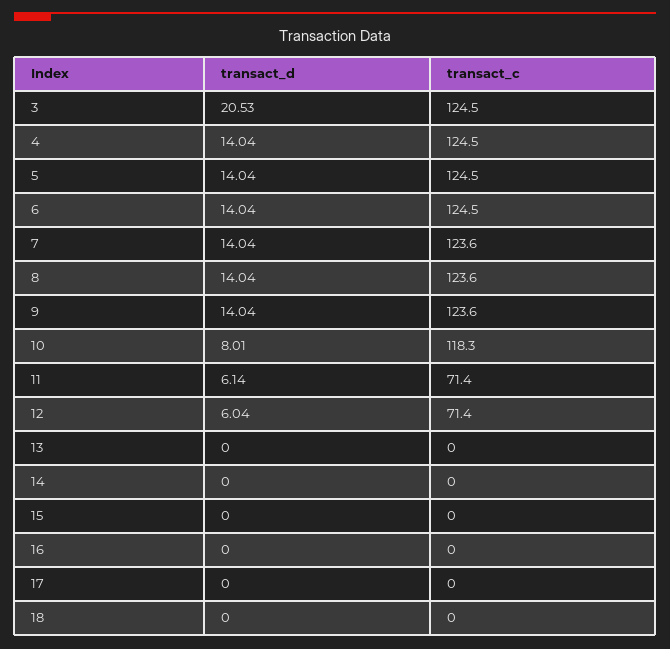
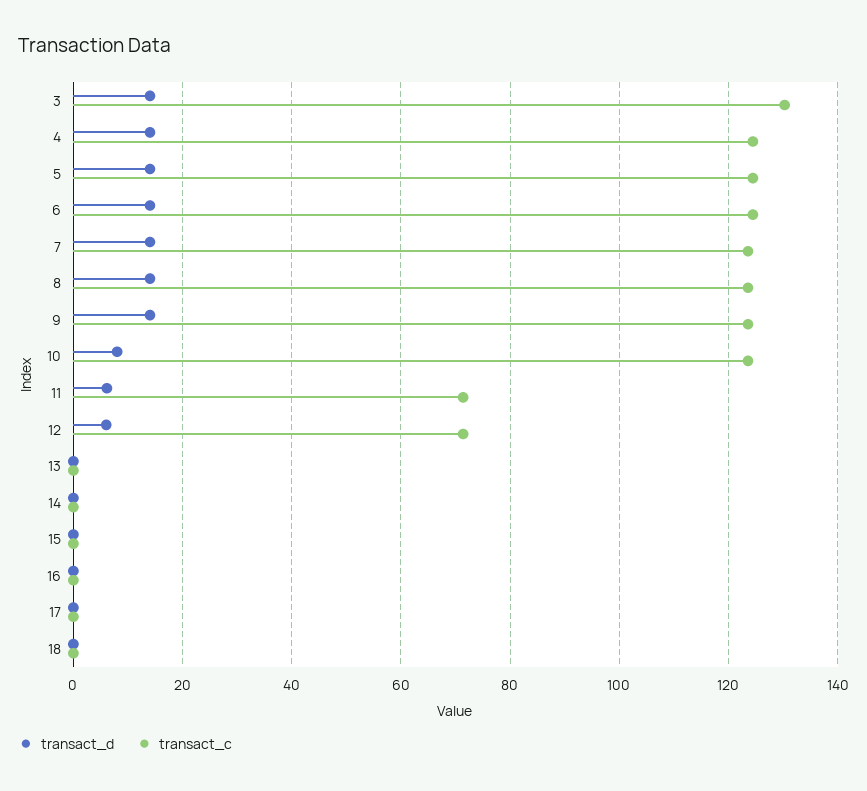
transact_d, 3: 20.53 -> 14
transact_c, 3: 124.5 -> 130
transact_c, 10: 118.3 -> 124

